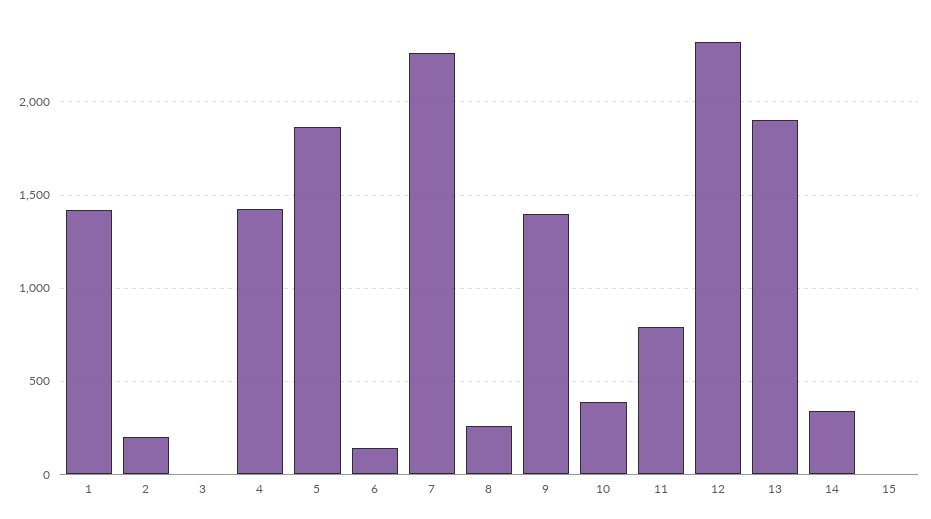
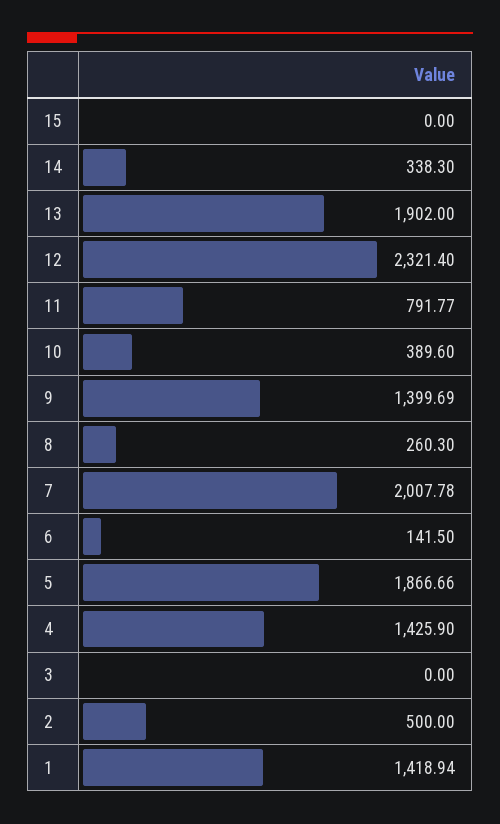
2: 200 -> 500
7: 2250 -> 2007.78

